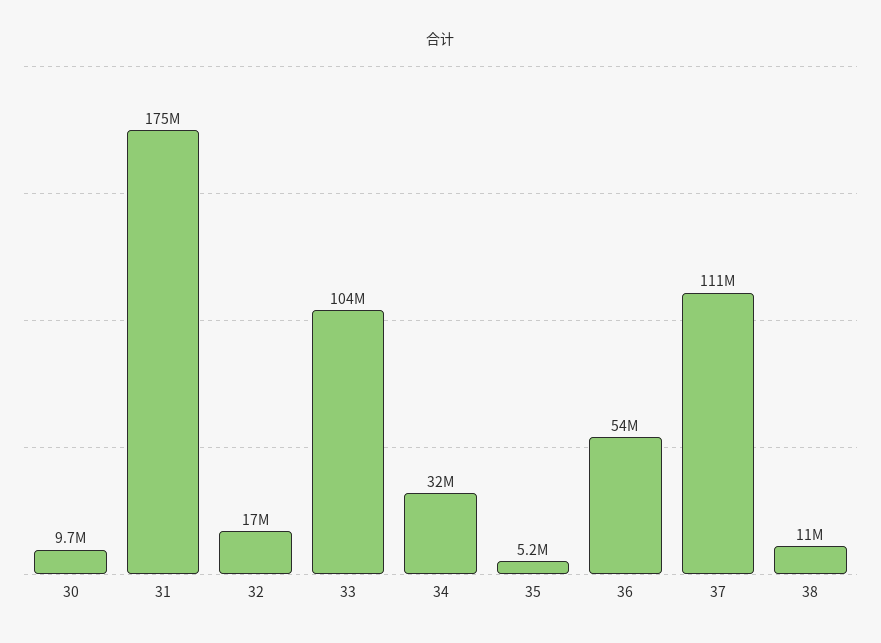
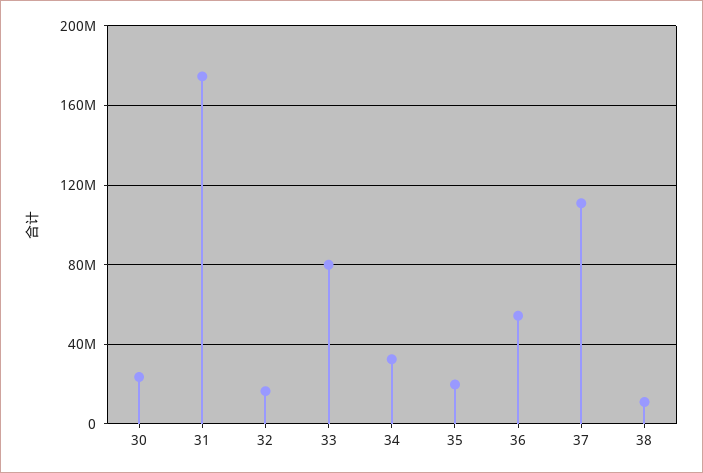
30: 9700000 -> 25000000
33: 104000000 -> 80000000
35: 5200000 -> 20000000

